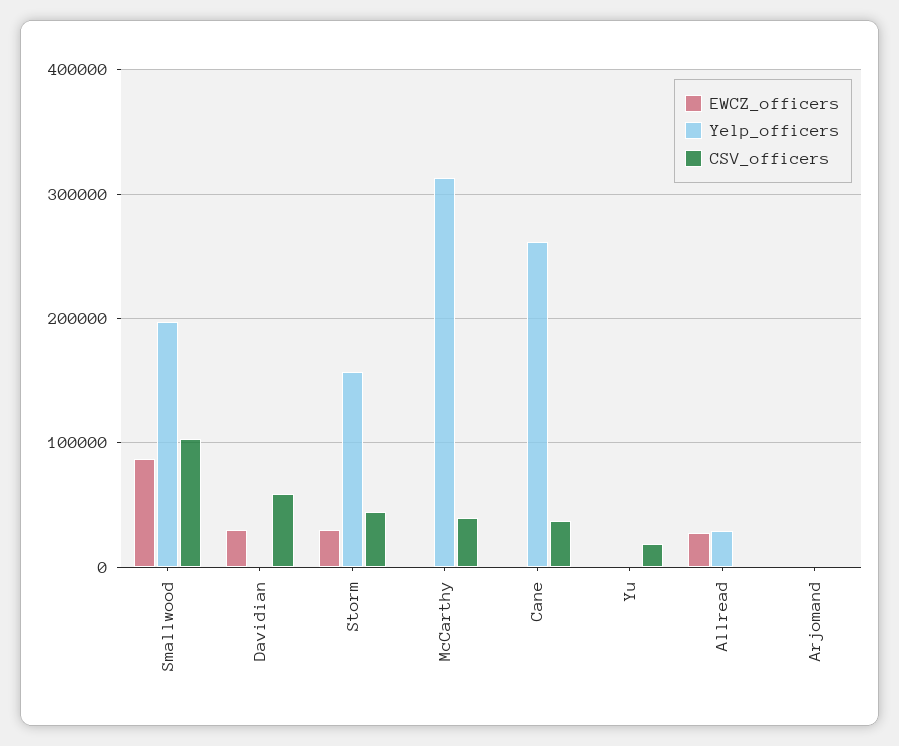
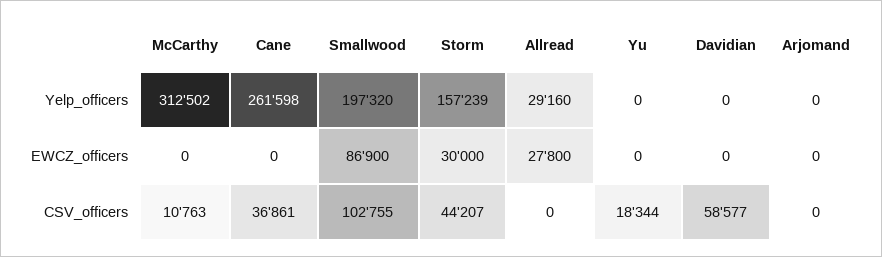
EWCZ_officers, Davidian: 30000 -> 0
CSV_officers, McCarthy: 40000 -> 10763

